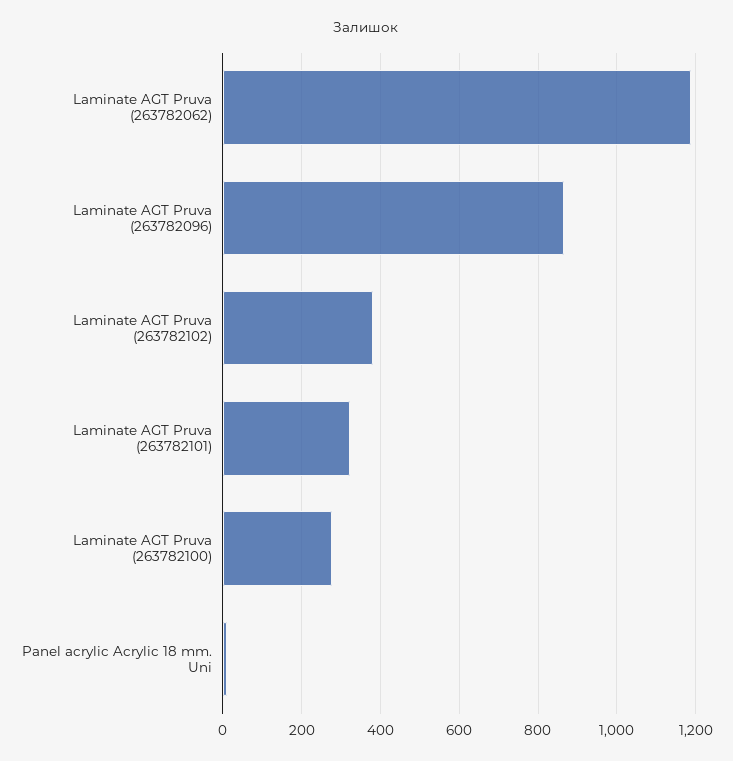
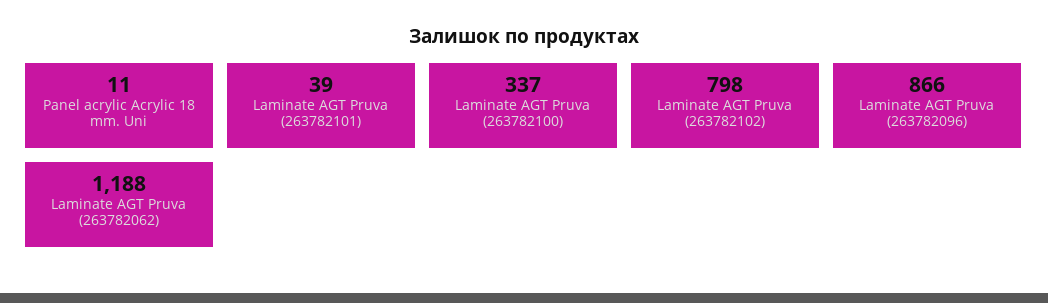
Laminate AGT Pruva (263782102): 380 -> 798
Laminate AGT Pruva (263782101): 320 -> 39
Laminate AGT Pruva (263782100): 280 -> 337

